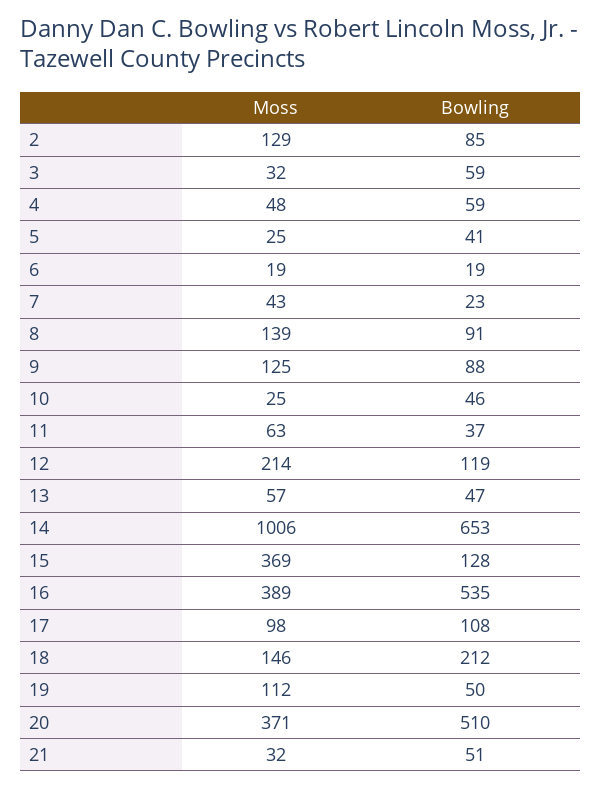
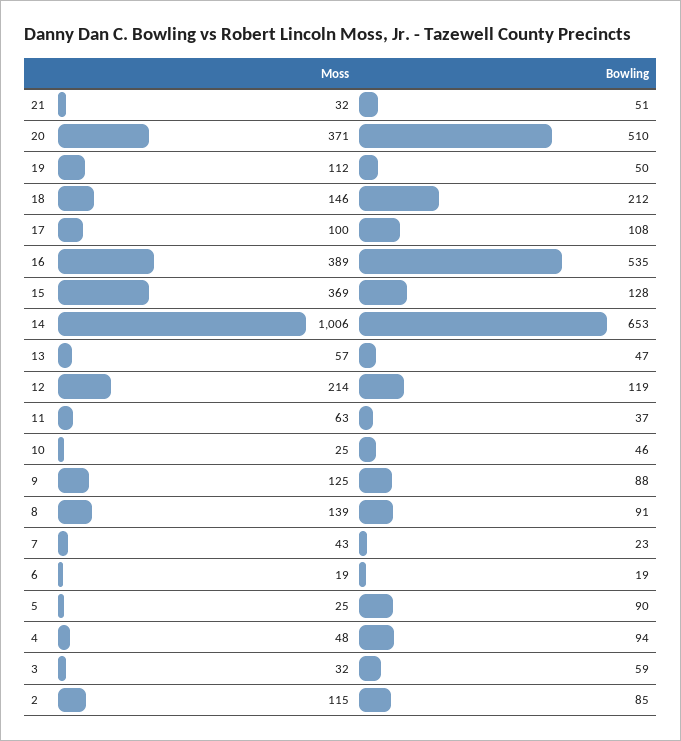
Moss, 2: 129 -> 115
Bowling, 4: 59 -> 94
Bowling, 5: 41 -> 90
Moss, 17: 98 -> 100

